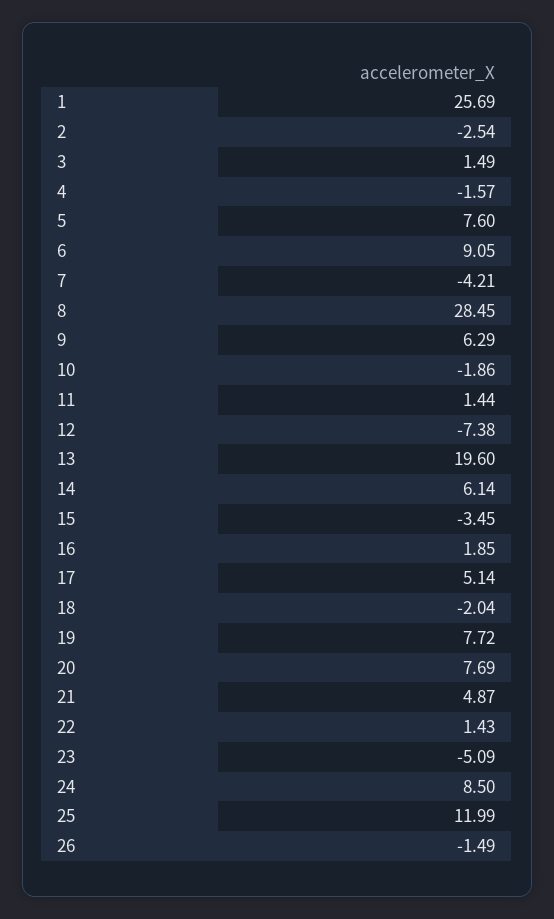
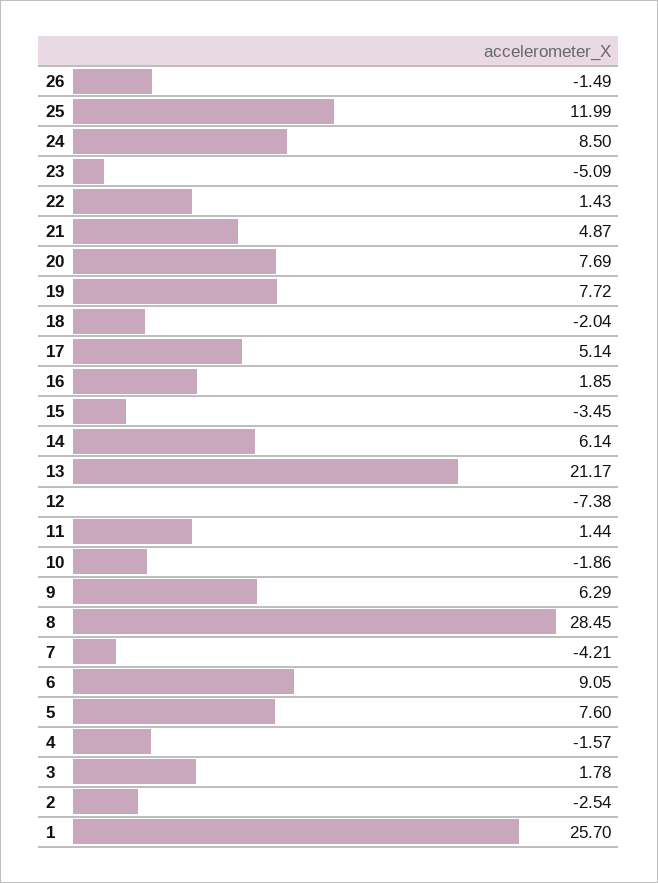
1: 25.69 -> 25.7
3: 1.49 -> 1.78
13: 19.6 -> 21.17

